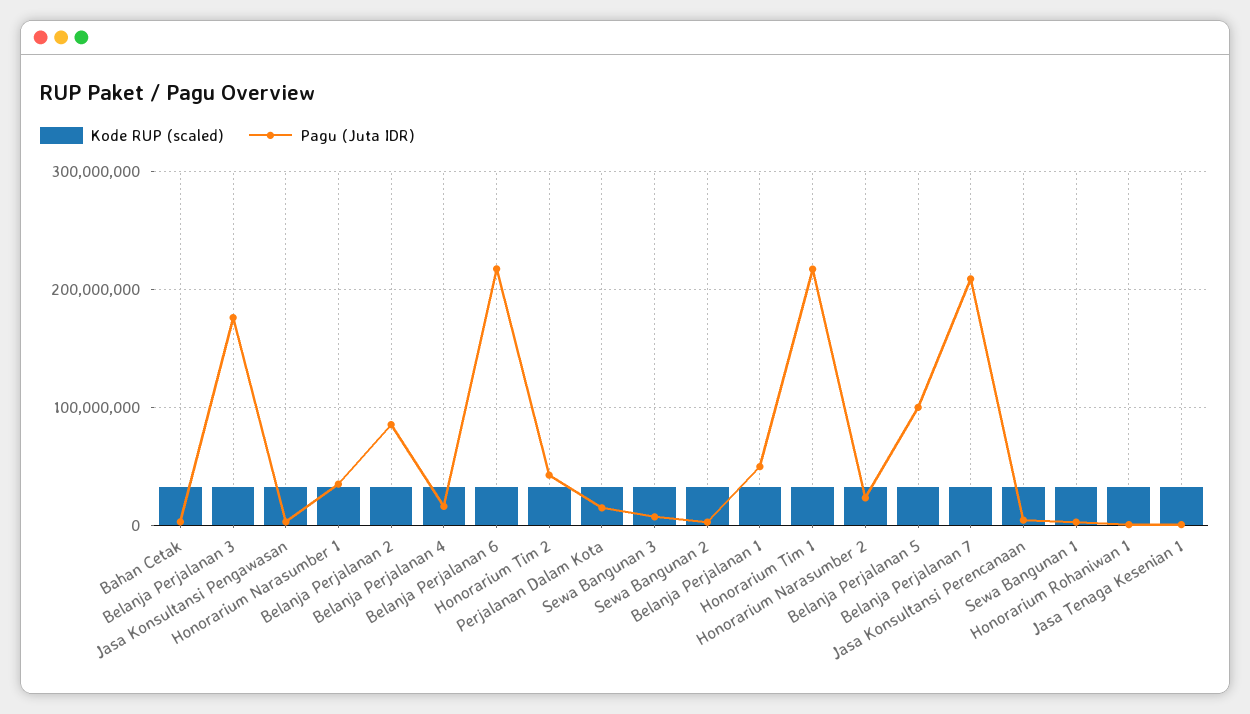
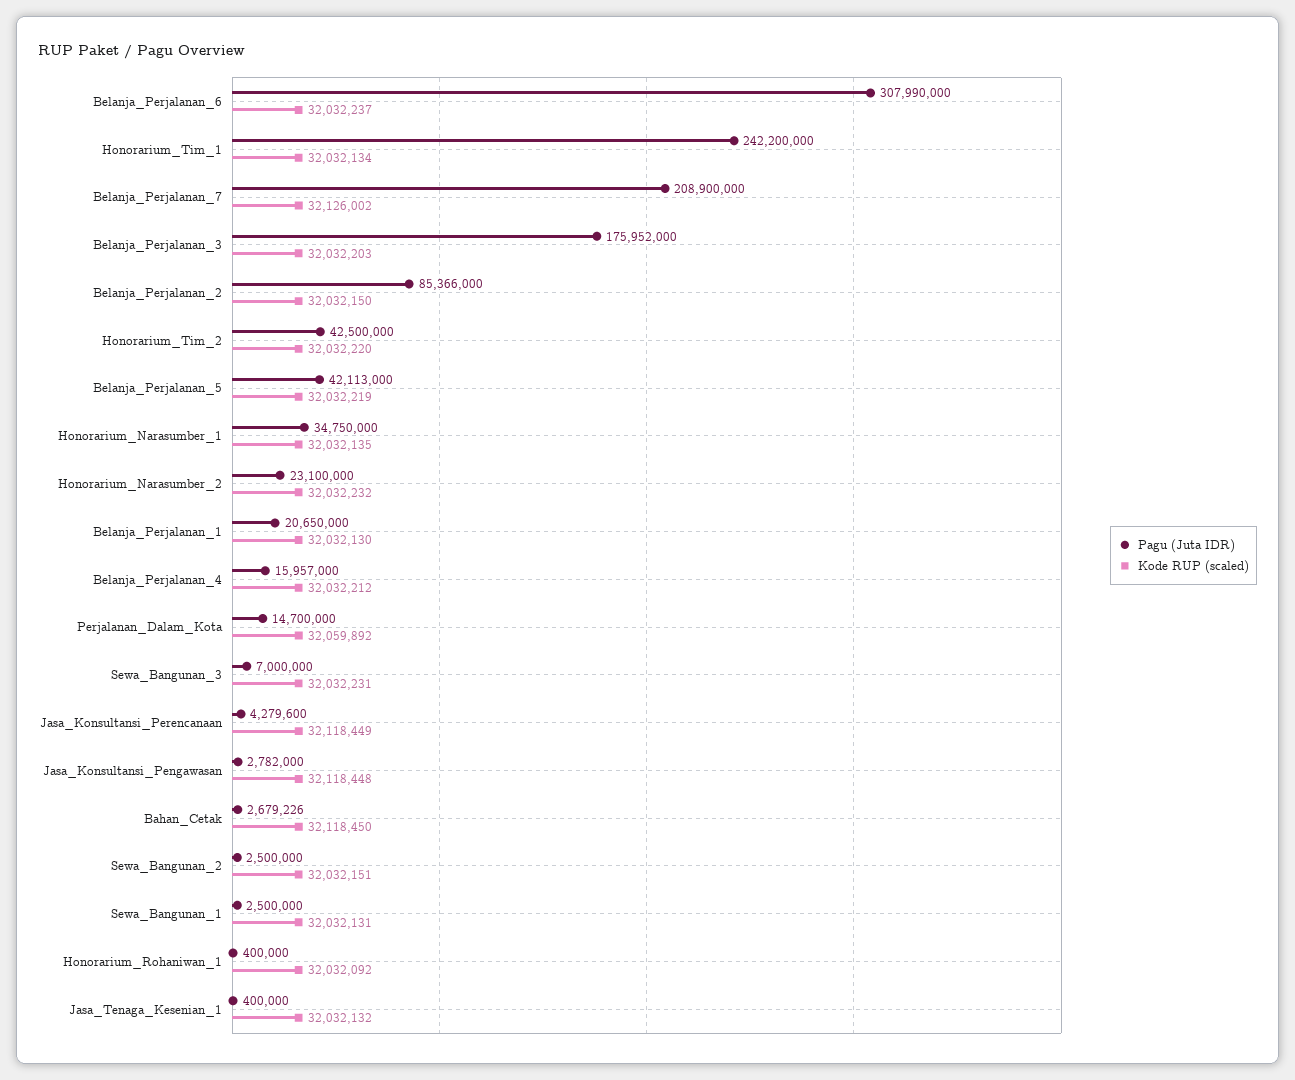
Pagu (Juta IDR), Belanja Perjalanan 6: 220000000 -> 307990000
Pagu (Juta IDR), Belanja Perjalanan 1: 50000000 -> 20650000
Pagu (Juta IDR), Honorarium Tim 1: 220000000 -> 242200000
Pagu (Juta IDR), Belanja Perjalanan 5: 100000000 -> 42113000

